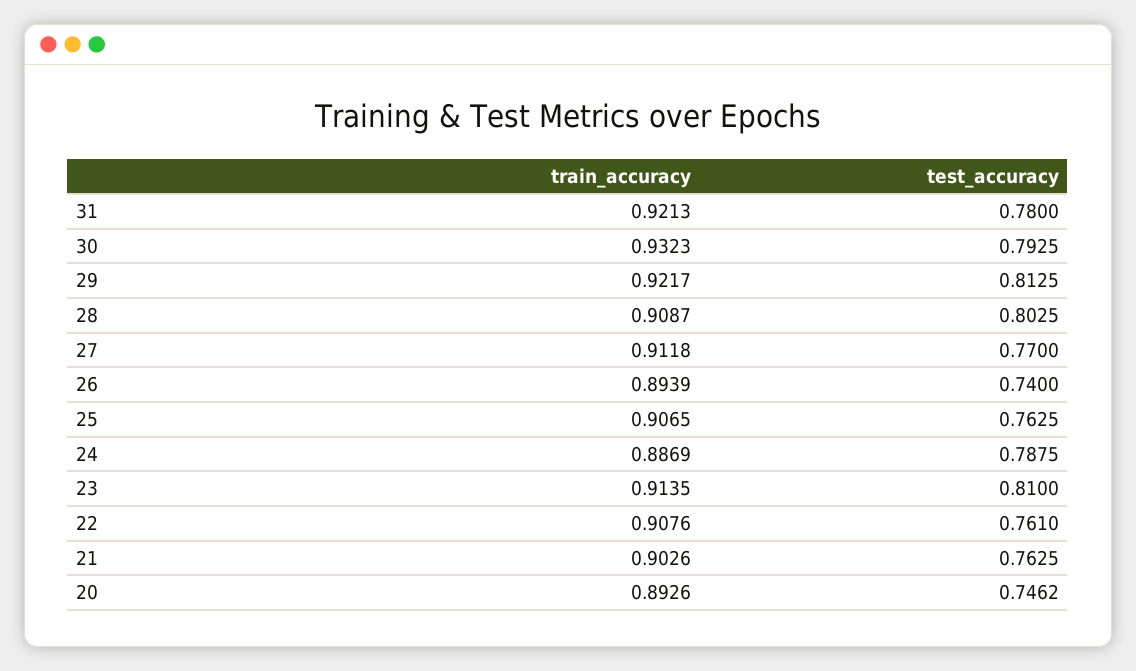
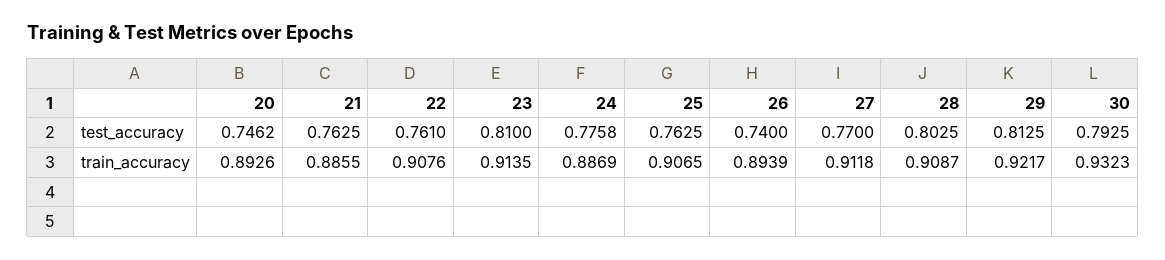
train_accuracy, 31: 0.9213 -> none
test_accuracy, 31: 0.78 -> none
test_accuracy, 24: 0.7875 -> 0.7758
train_accuracy, 21: 0.9026 -> 0.8855

